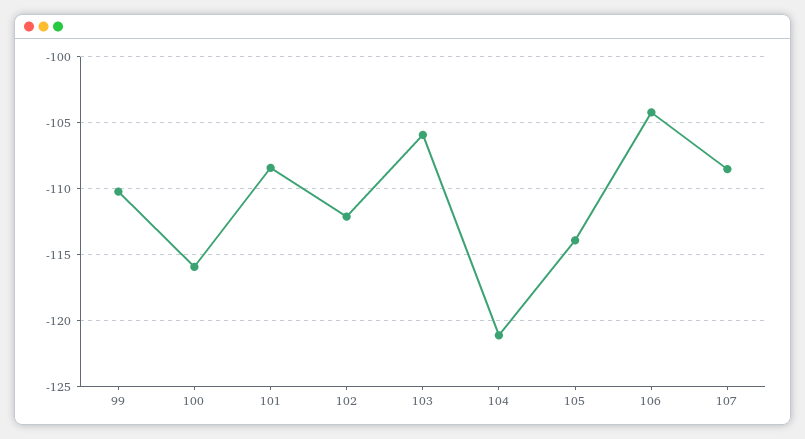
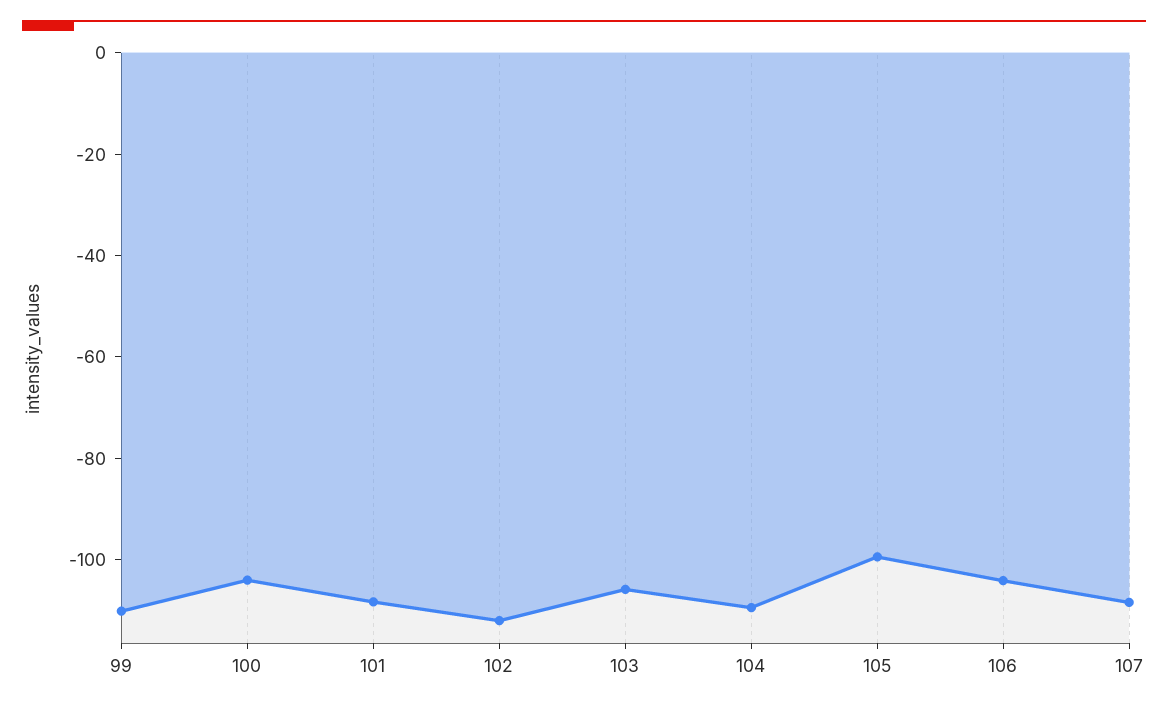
100: -116 -> -105
104: -121 -> -110
105: -114 -> -100

